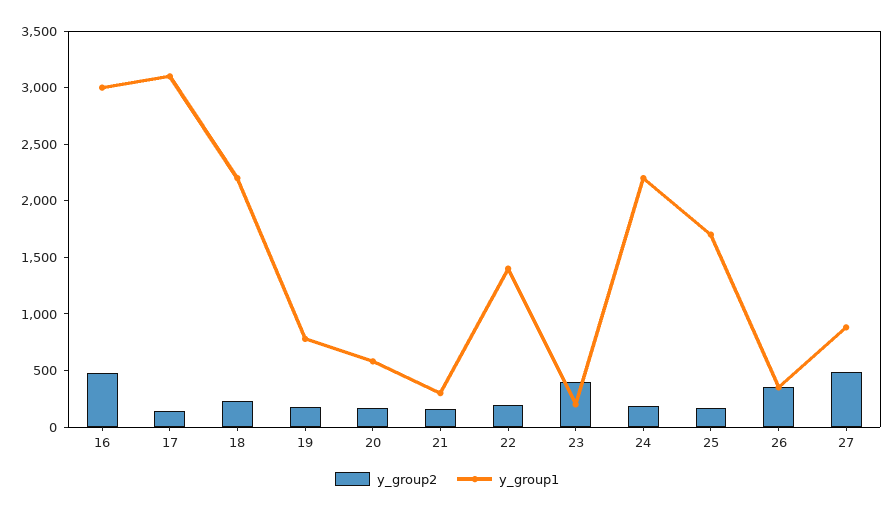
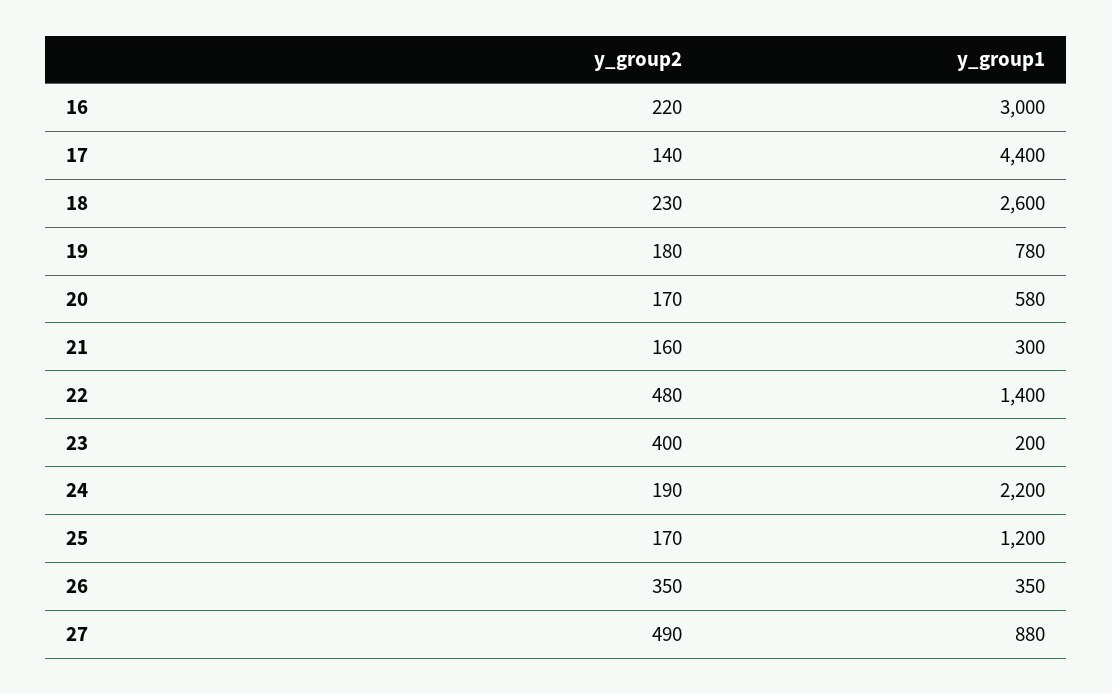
y_group2, 16: 500 -> 220
y_group1, 17: 3100 -> 4400
y_group1, 18: 2200 -> 2600
y_group2, 22: 200 -> 480
y_group1, 25: 1700 -> 1200

